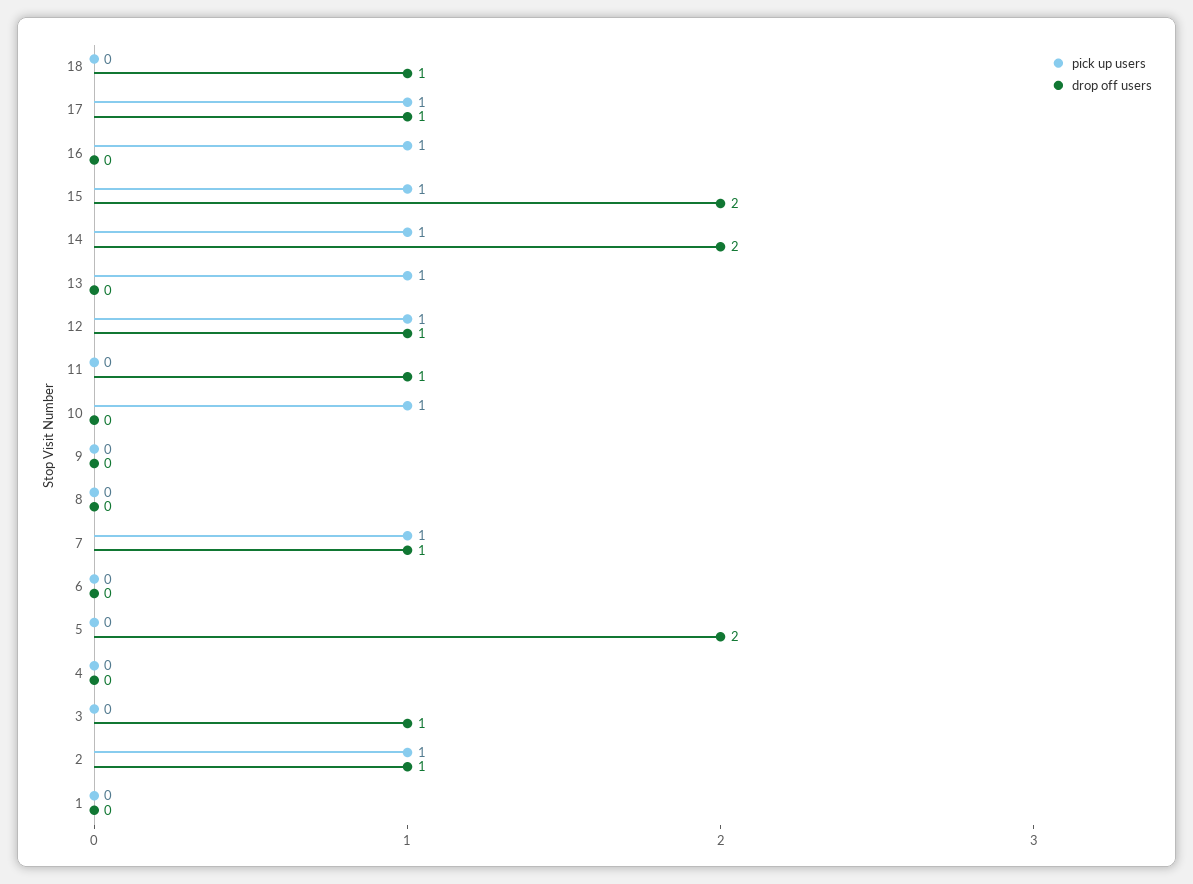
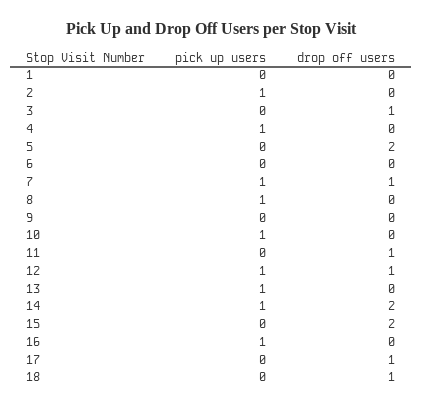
pick up users, 17: 1 -> 0
pick up users, 15: 1 -> 0
pick up users, 8: 0 -> 1
pick up users, 4: 0 -> 1
drop off users, 2: 1 -> 0

